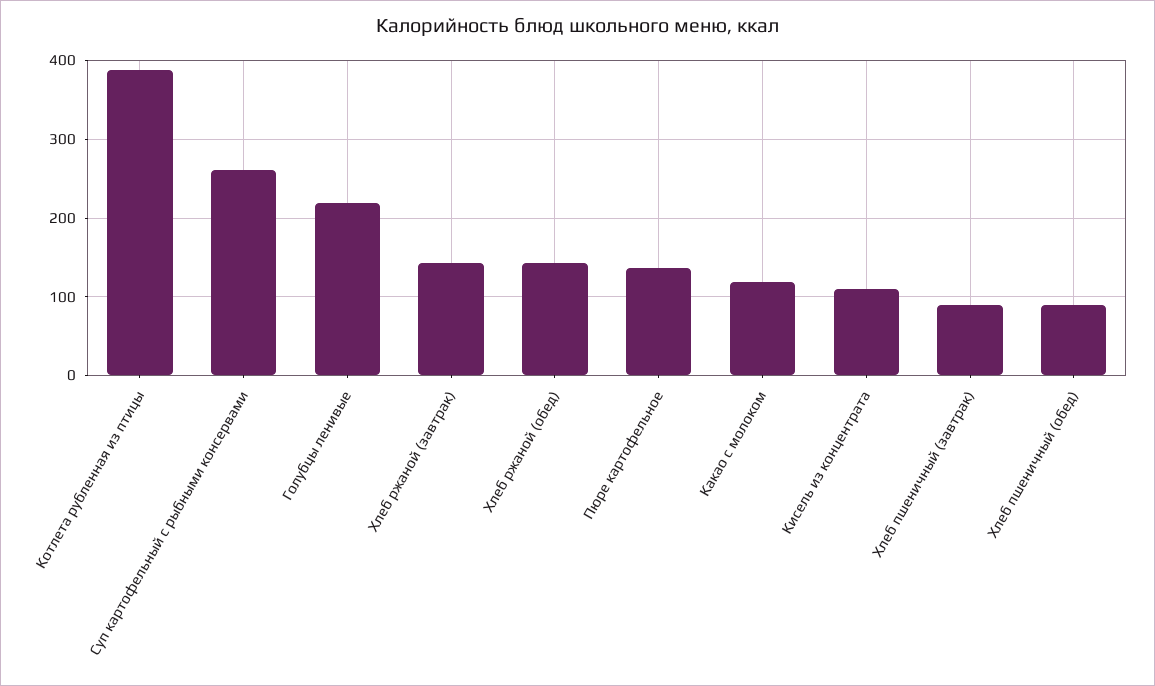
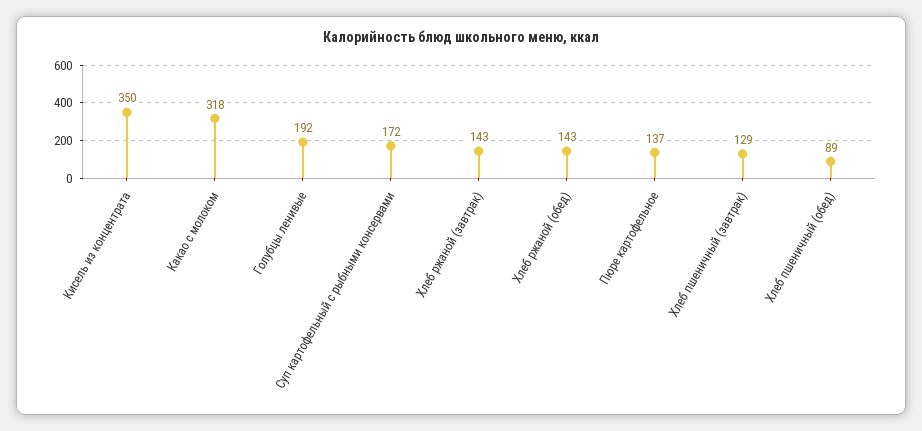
Котлета рубленная из птицы: 390 -> none
Суп картофельный с рыбными консервами: 260 -> 172
Голубцы ленивые: 220 -> 192
Какао с молоком: 120 -> 318
Кисель из концентрата: 110 -> 350
Хлеб пшеничный (завтрак): 90 -> 129

